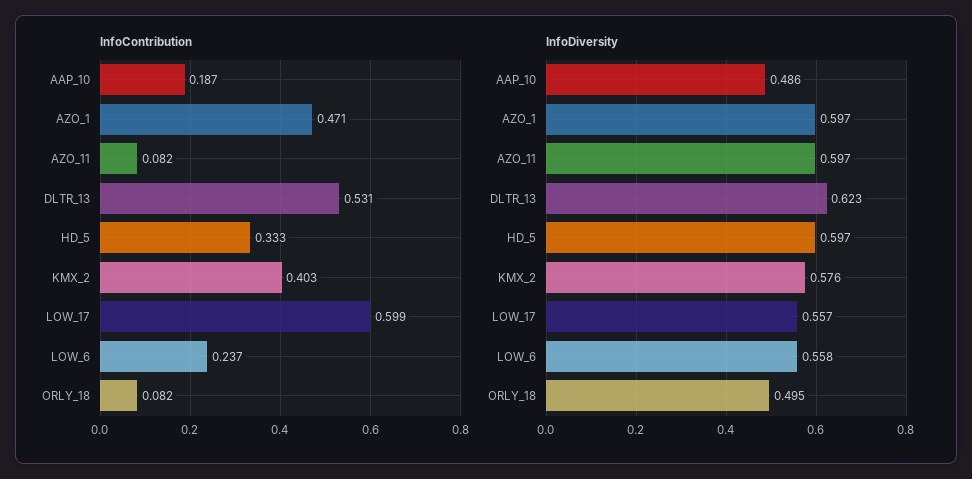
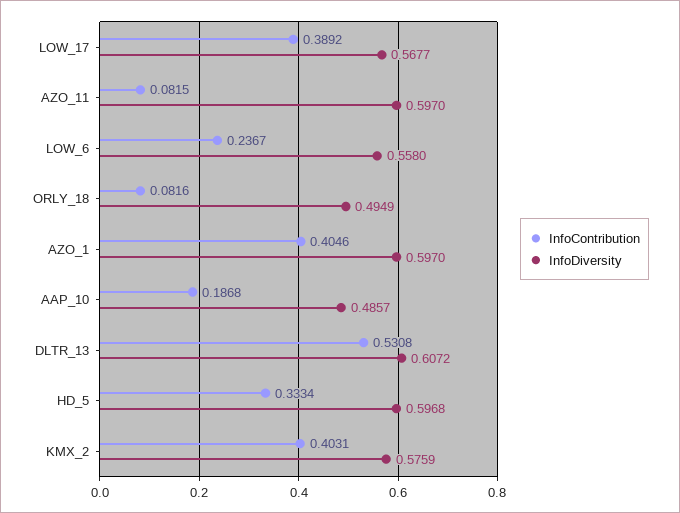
InfoContribution, AZO_1: 0.471 -> 0.4046
InfoContribution, LOW_17: 0.599 -> 0.3892
InfoDiversity, DLTR_13: 0.623 -> 0.6072
InfoDiversity, LOW_17: 0.557 -> 0.5677

